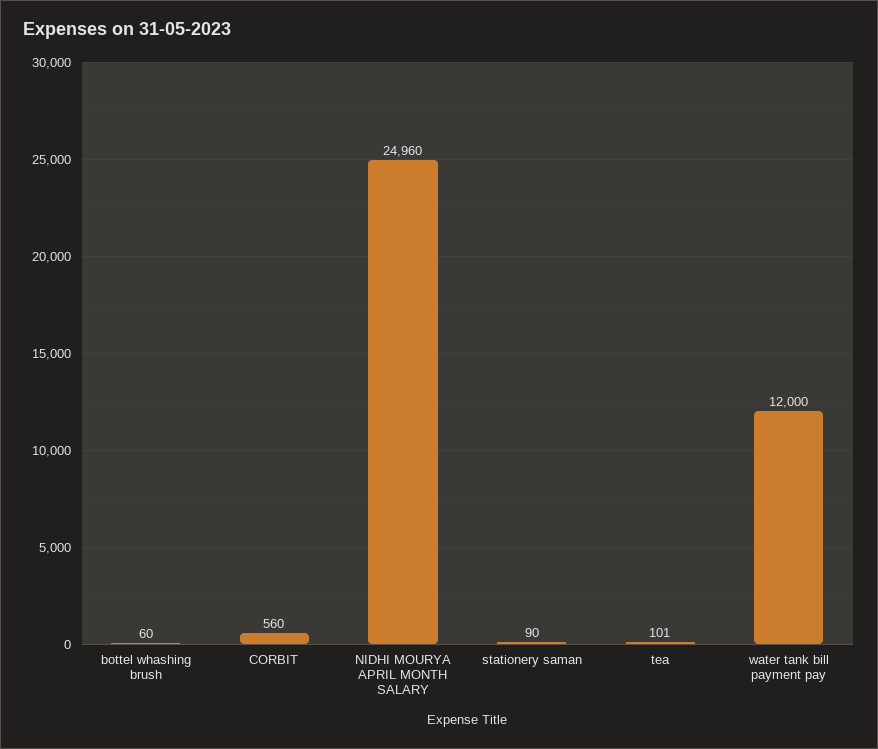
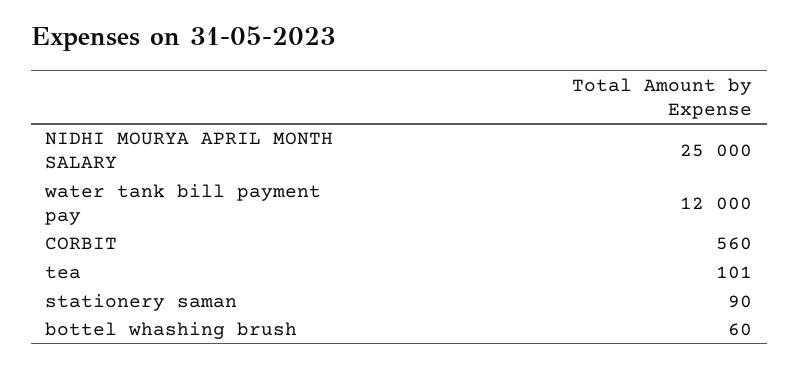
NIDHI MOURYA APRIL MONTH SALARY: 24960 -> 25000

